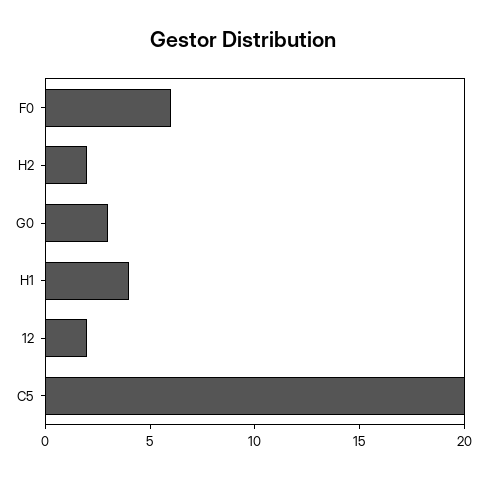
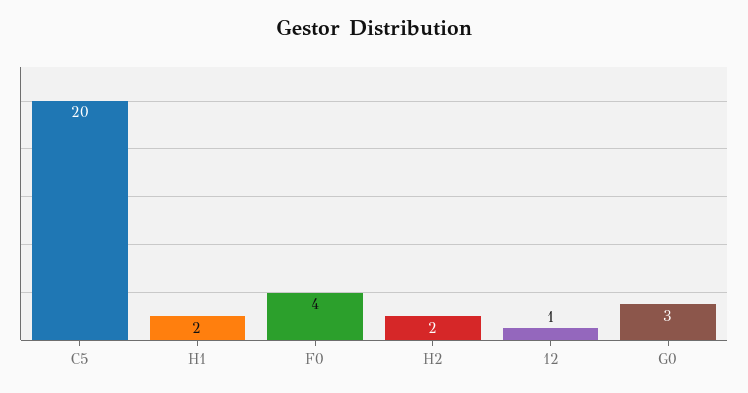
F0: 6 -> 4
H1: 4 -> 2
12: 2 -> 1

